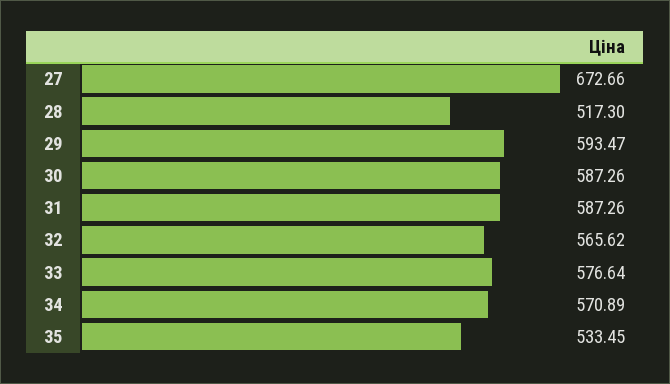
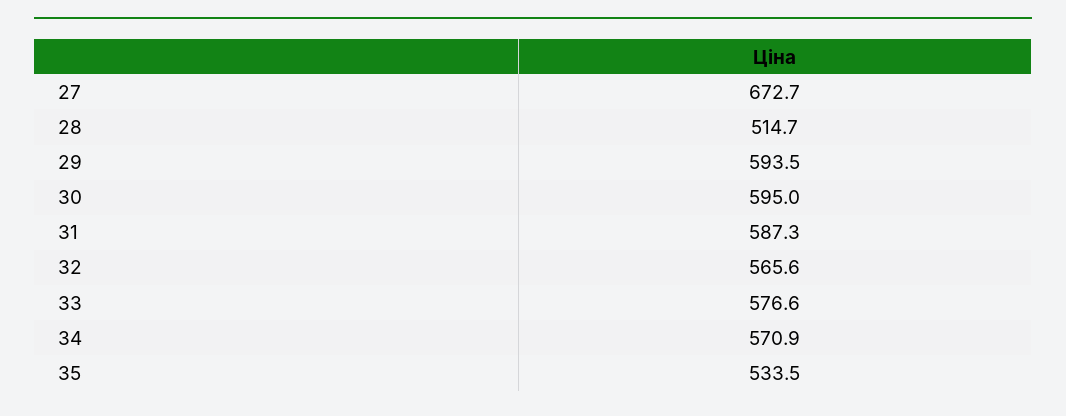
28: 517.3 -> 514.7
30: 587.26 -> 595

